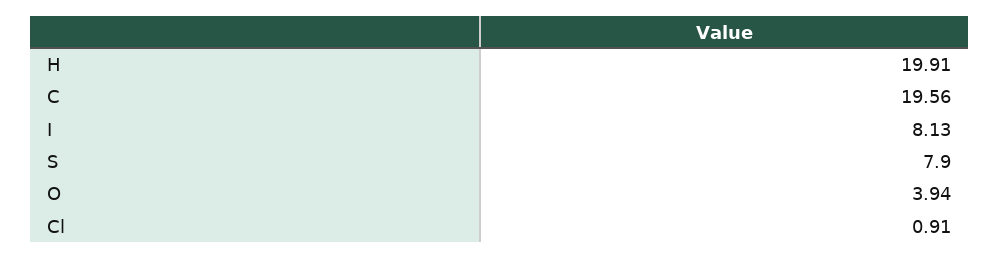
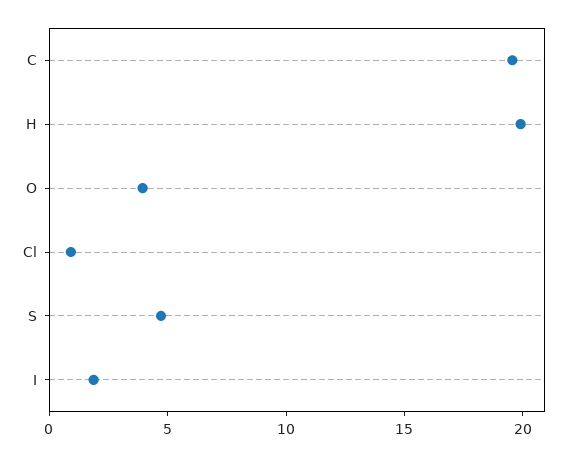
I: 8.13 -> 2
S: 7.9 -> 5

